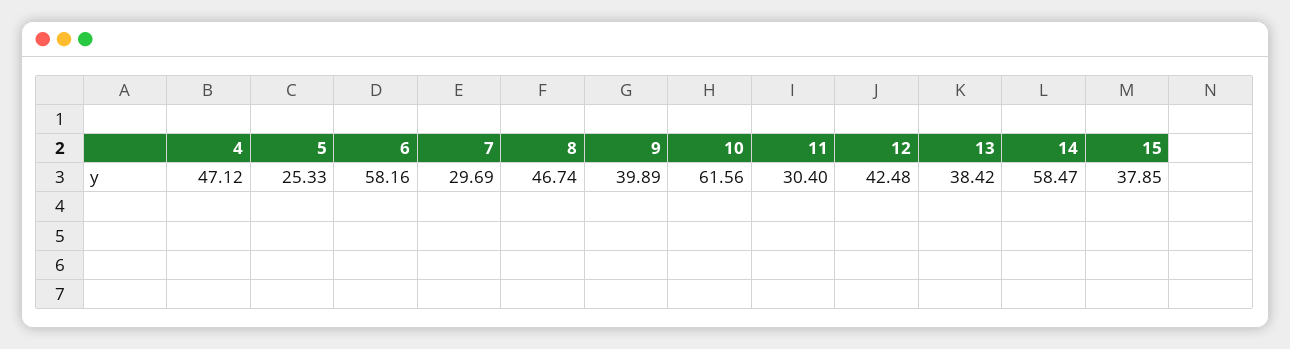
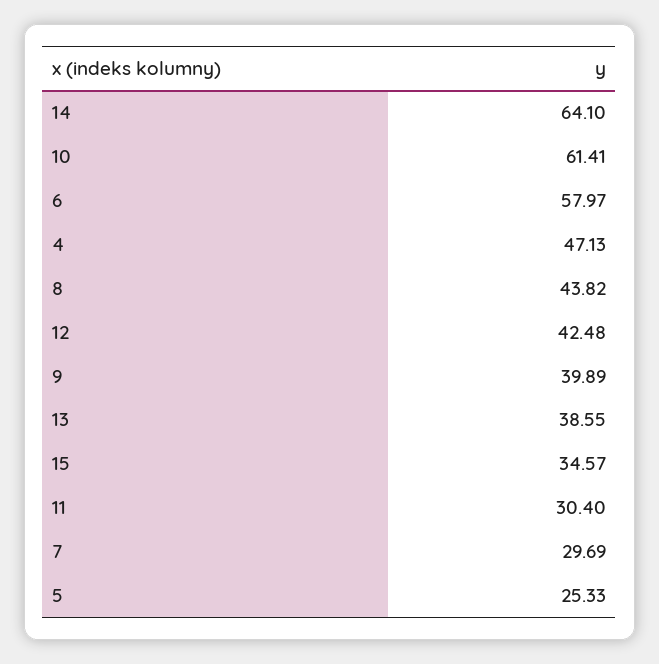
4: 47.12 -> 47.13
6: 58.16 -> 57.97
8: 46.74 -> 43.82
10: 61.56 -> 61.41
13: 38.42 -> 38.55
14: 58.47 -> 64.1
15: 37.85 -> 34.57

